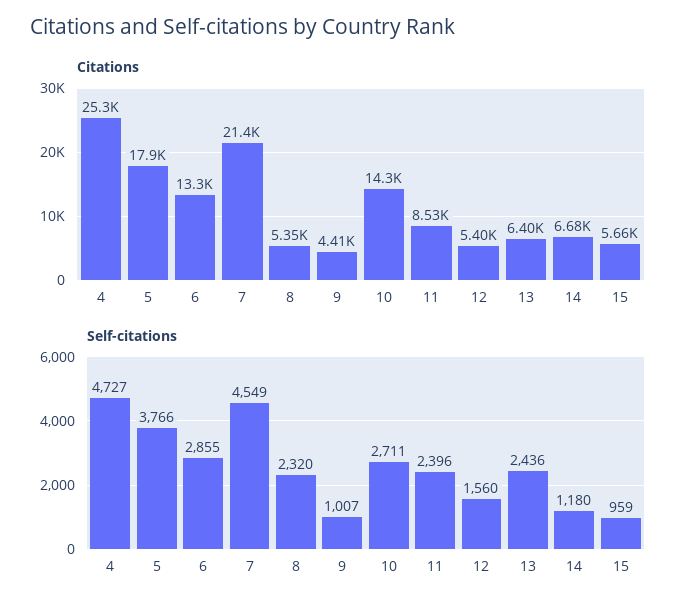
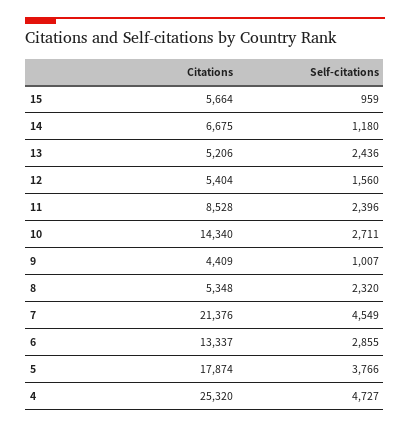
Citations, 13: 6400 -> 5206

